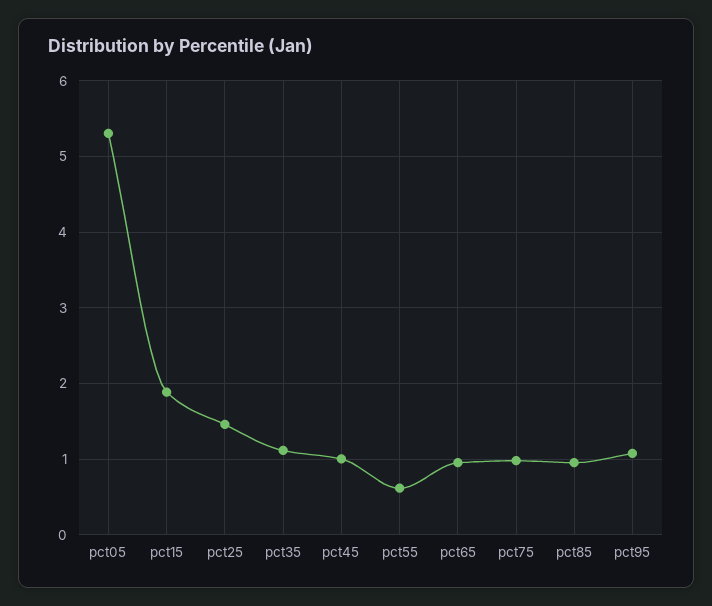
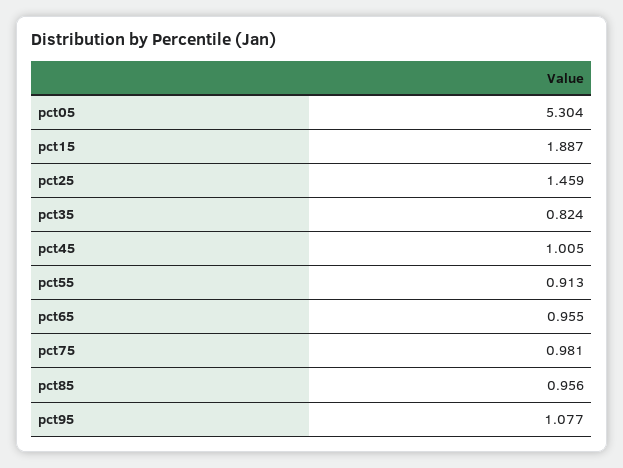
pct35: 1.1 -> 0.824
pct55: 0.6 -> 0.913

